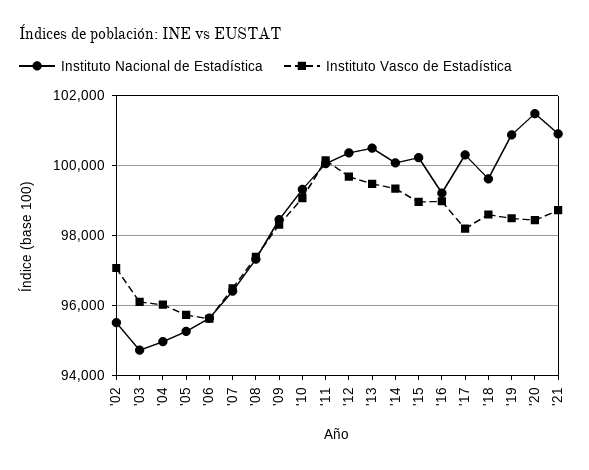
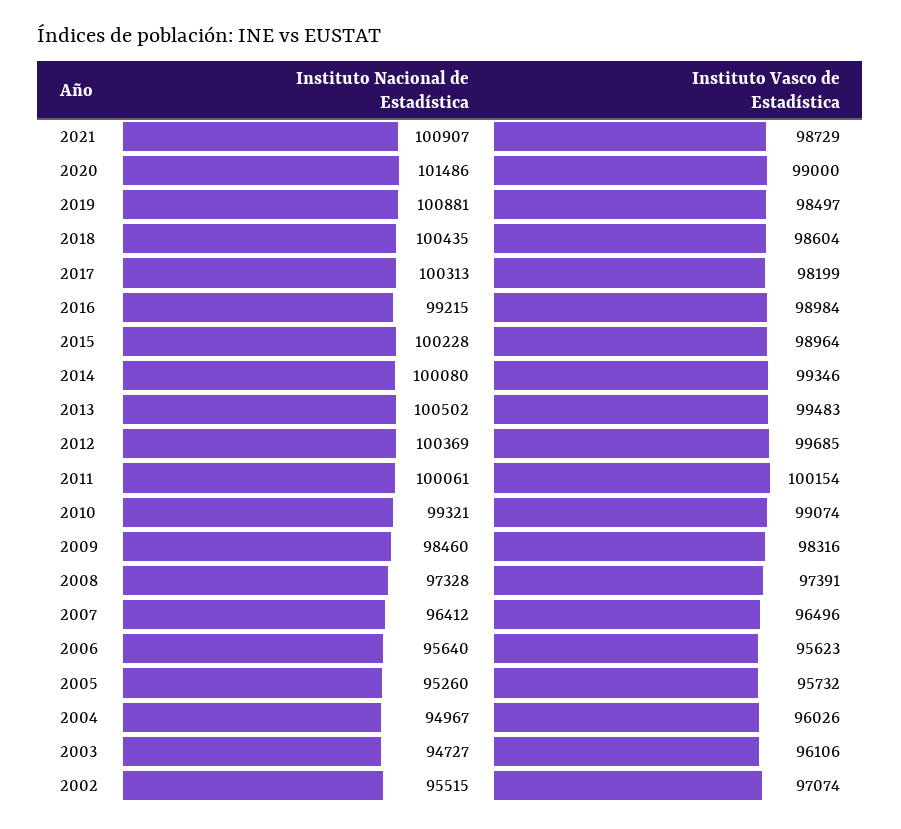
Instituto Nacional de Estadística, '18: 99600 -> 100435
Instituto Vasco de Estadística, '20: 98400 -> 99000

